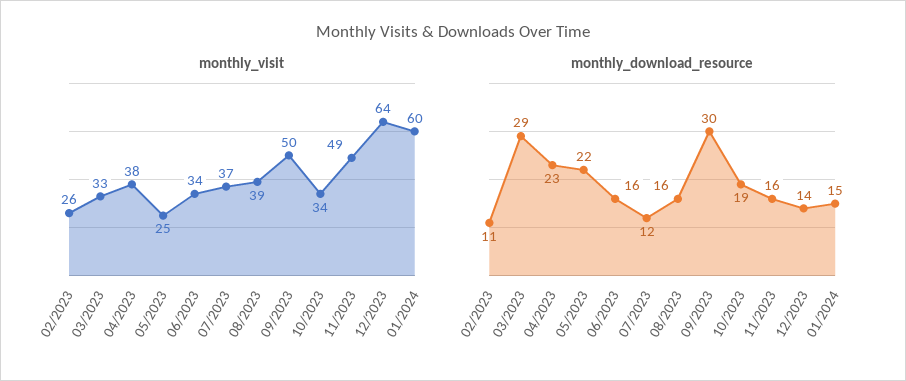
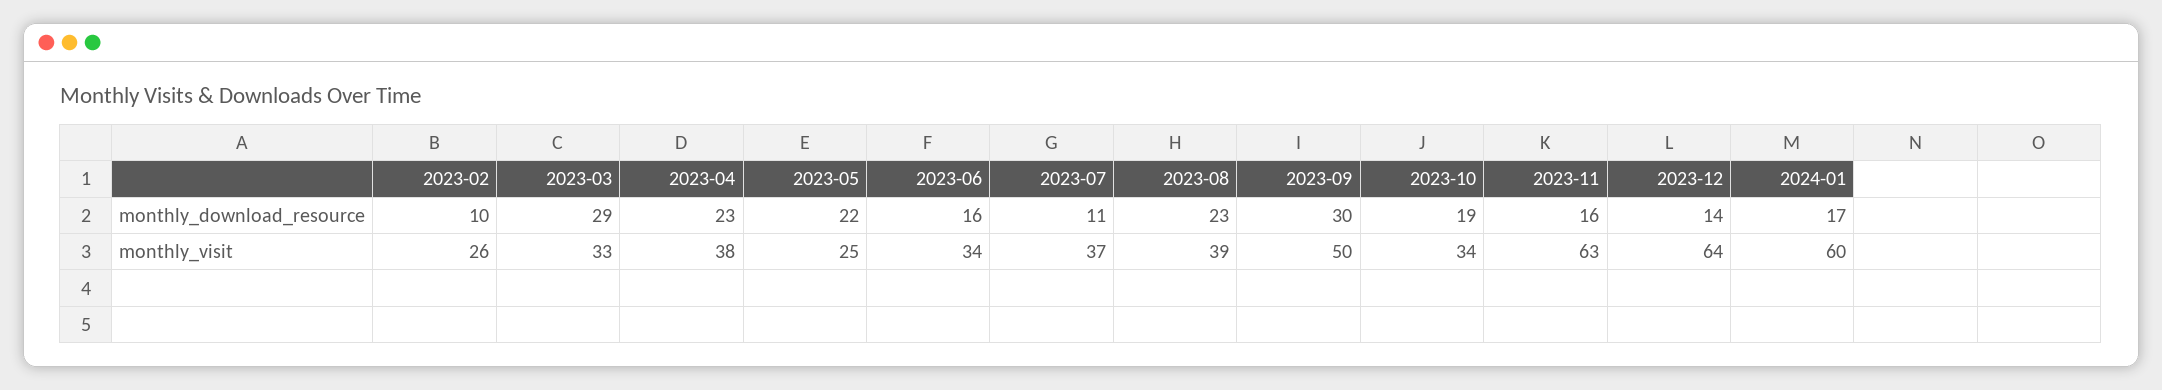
monthly_visit, 11/2023: 49 -> 63
monthly_download_resource, 02/2023: 11 -> 10
monthly_download_resource, 07/2023: 12 -> 11
monthly_download_resource, 08/2023: 16 -> 23
monthly_download_resource, 01/2024: 15 -> 17

